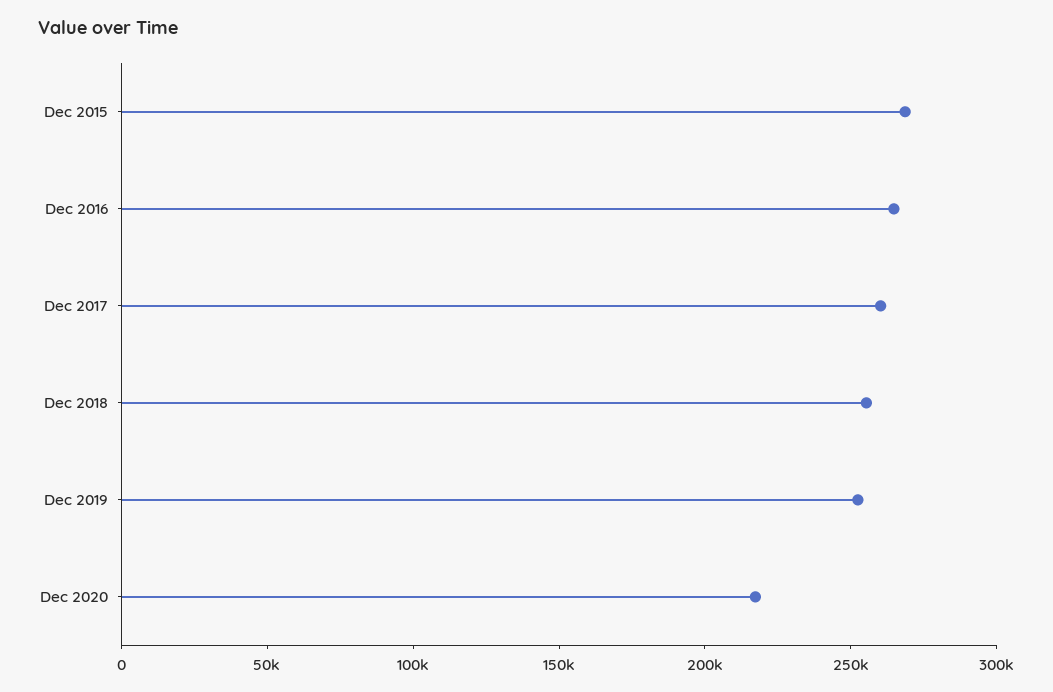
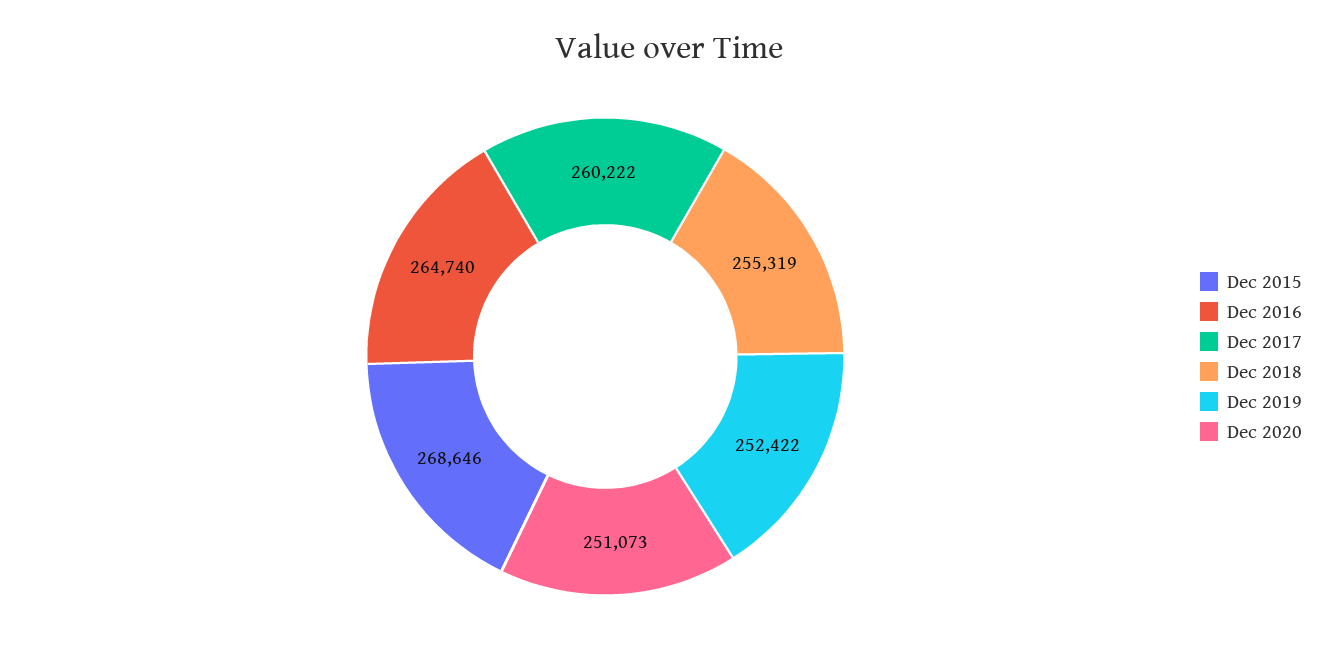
Dec 2020: 220000 -> 251073

